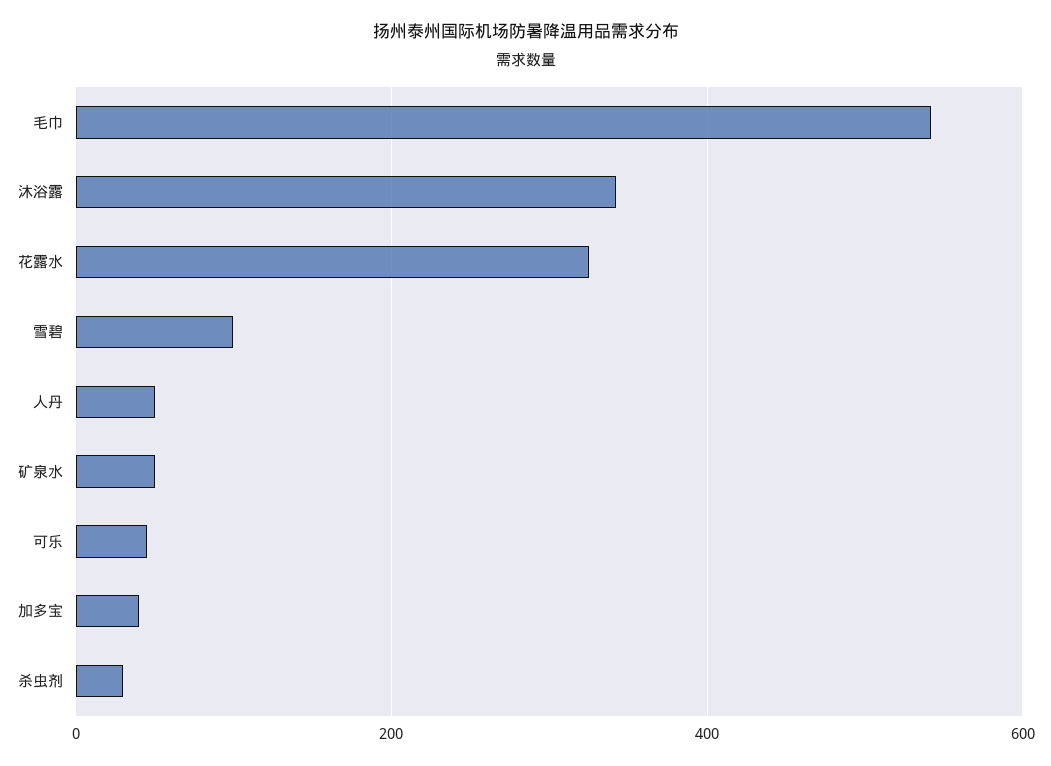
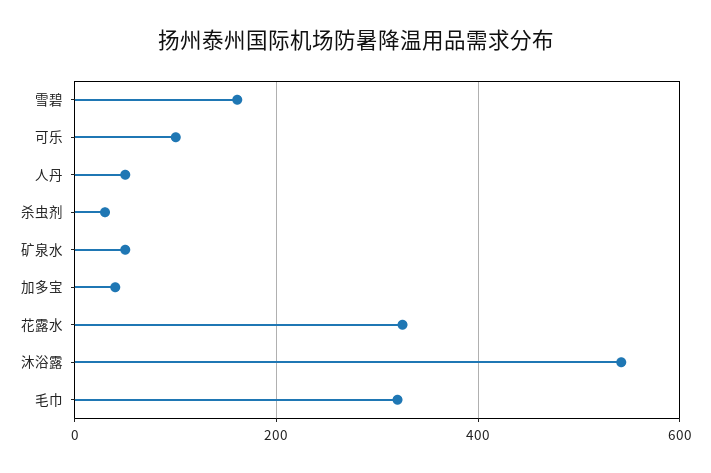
毛巾: 540 -> 320
沐浴露: 340 -> 540
雪碧: 100 -> 160
可乐: 40 -> 100

